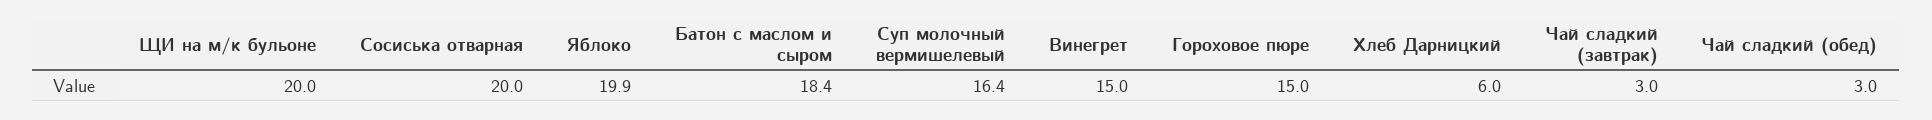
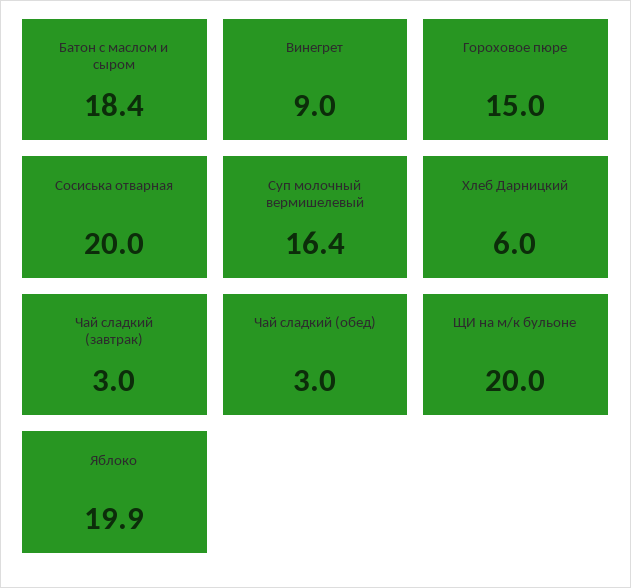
Винегрет: 15 -> 9

